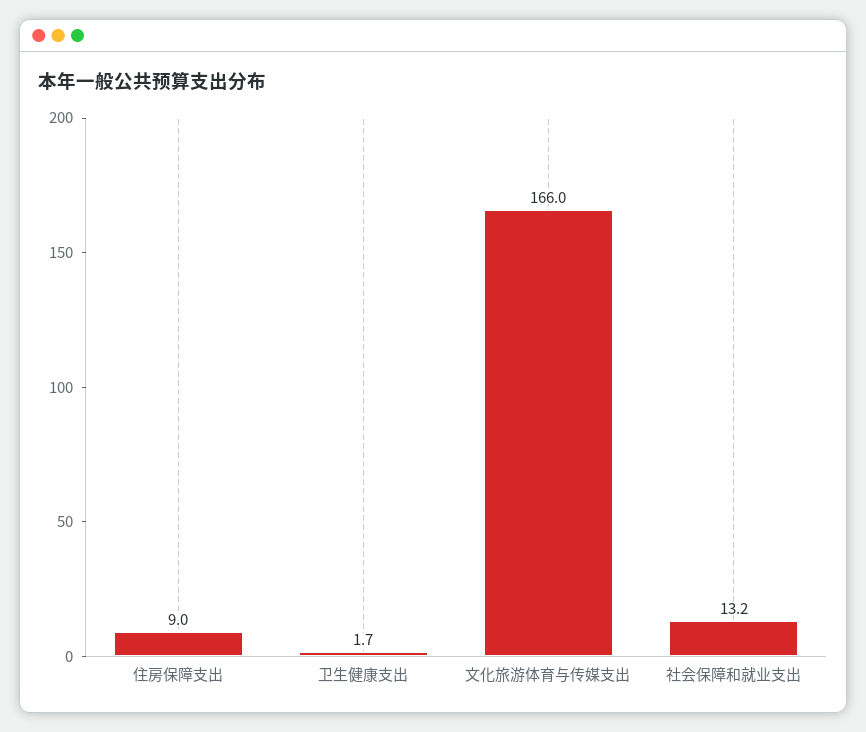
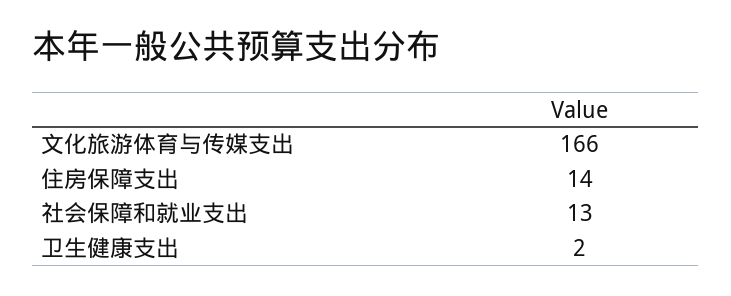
住房保障支出: 9 -> 14

